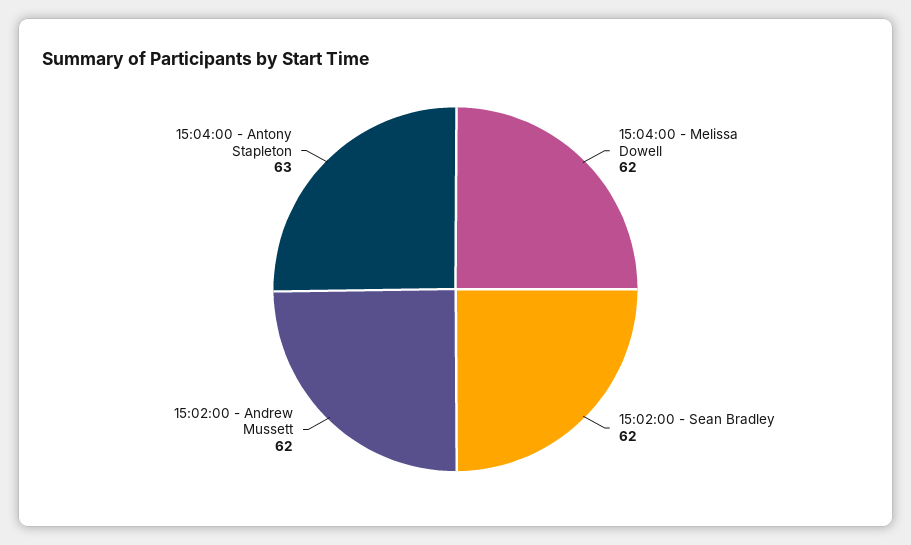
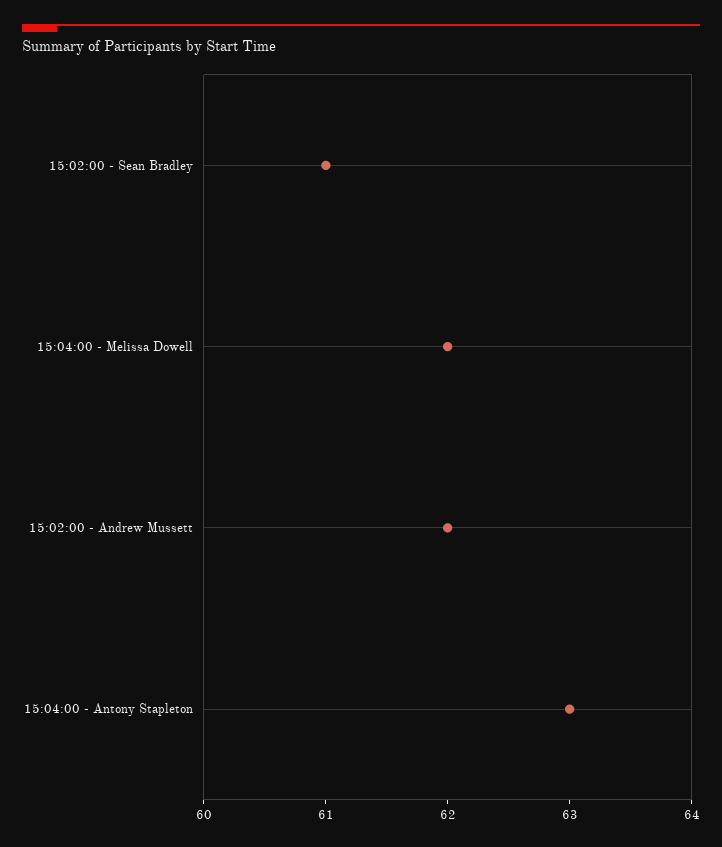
15:02:00 - Sean Bradley: 62 -> 61

